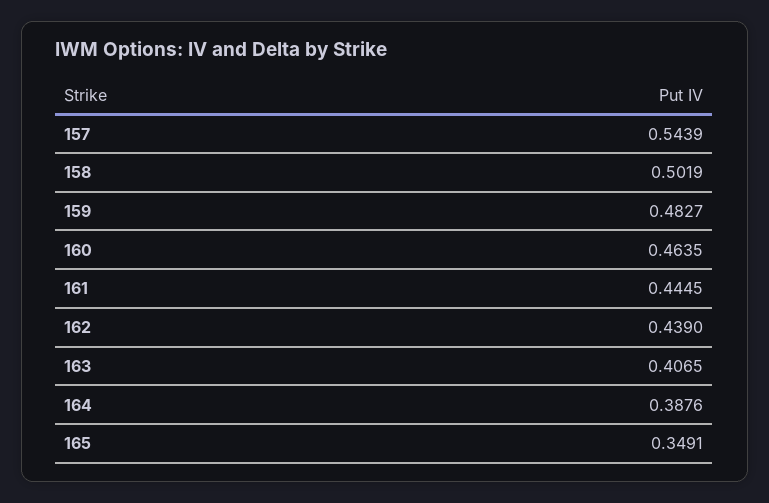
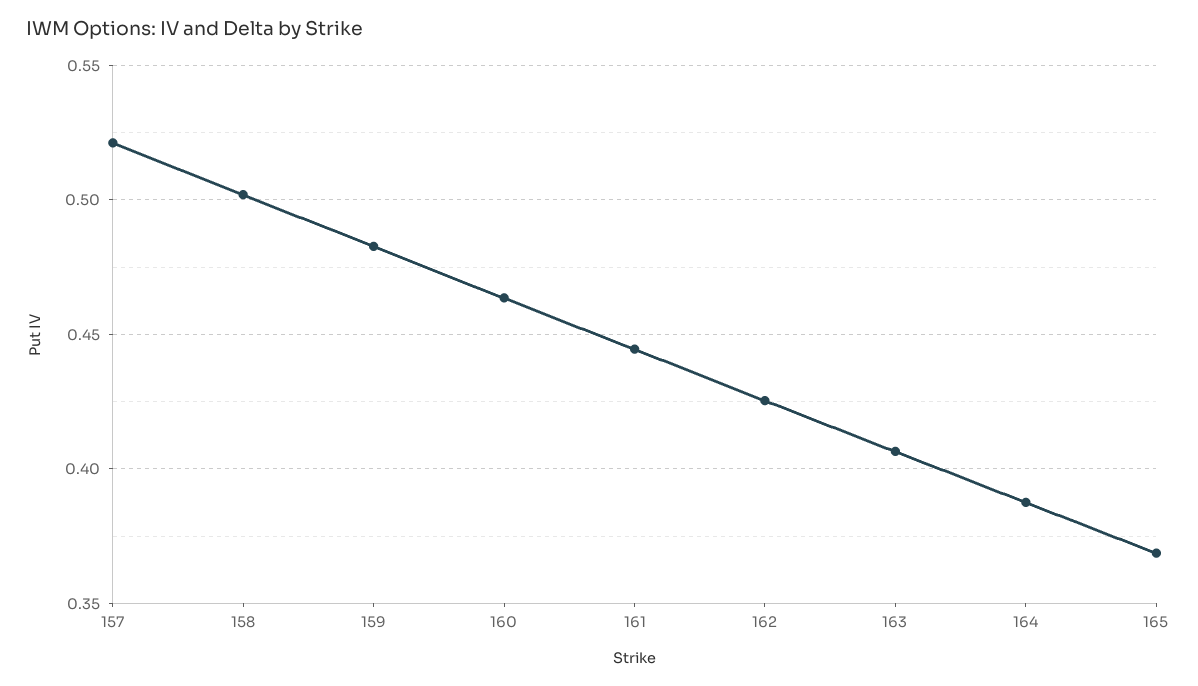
157: 0.5439 -> 0.52
162: 0.439 -> 0.425
165: 0.3491 -> 0.37

